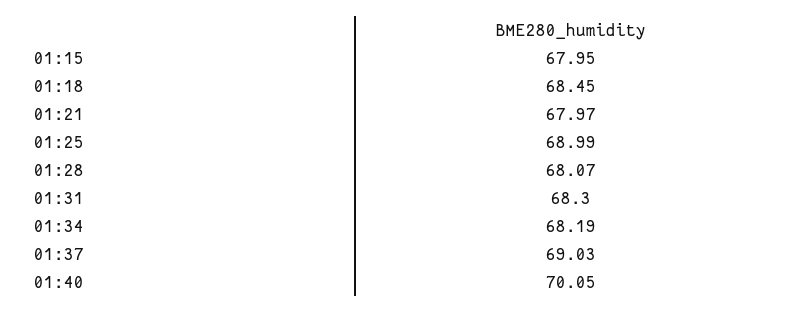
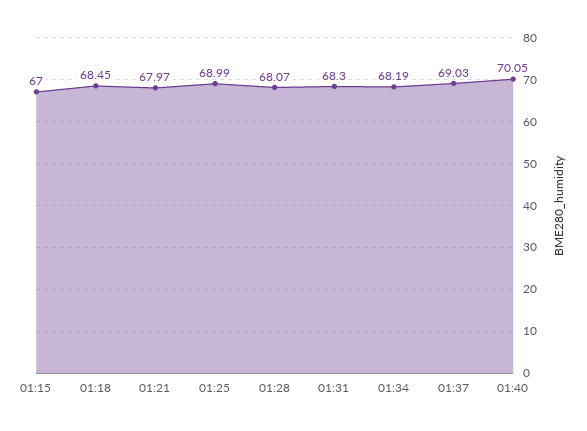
01:15: 67.95 -> 67

